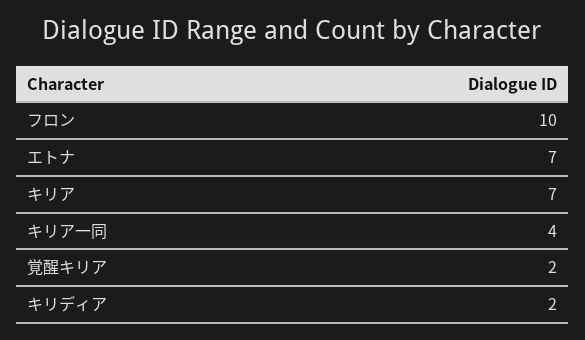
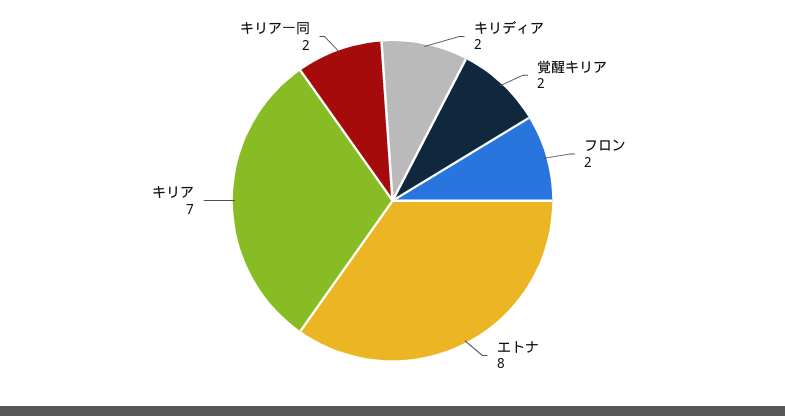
フロン: 10 -> 2
エトナ: 7 -> 8
キリア一同: 4 -> 2

